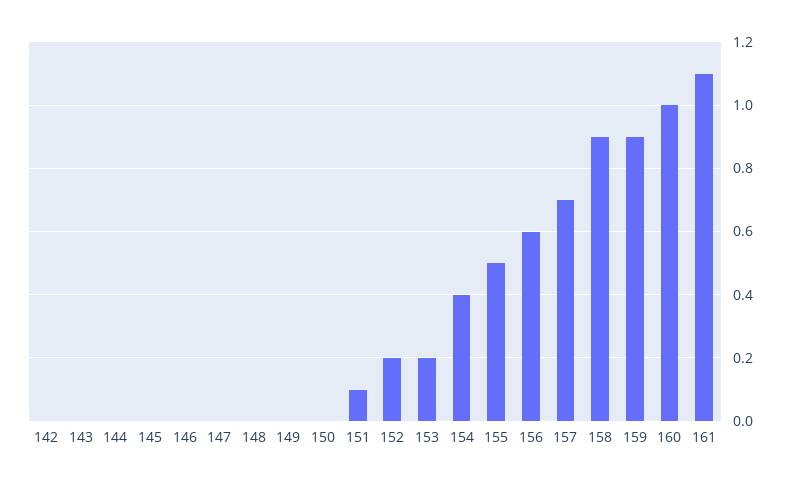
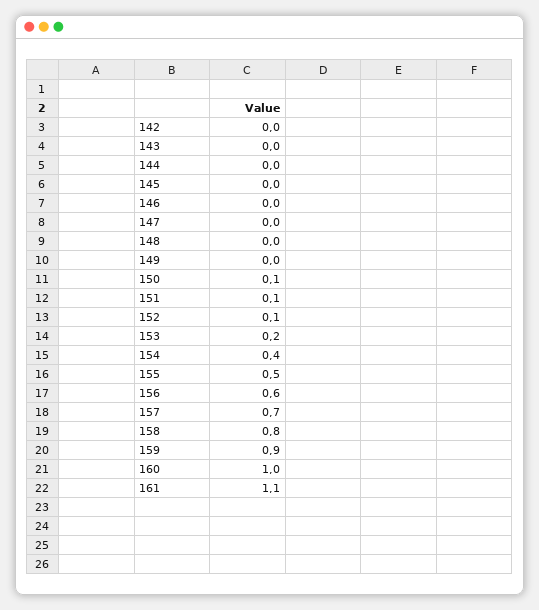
150: 0 -> 0.1
152: 0.2 -> 0.1
158: 0.9 -> 0.8

